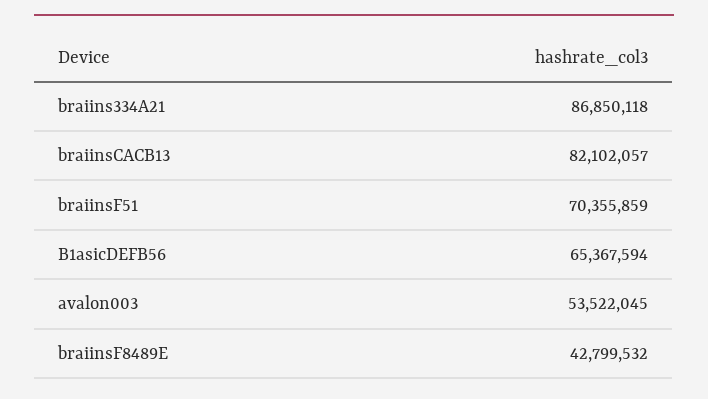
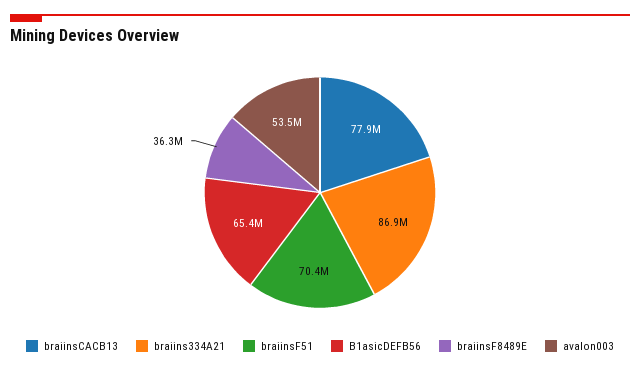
braiinsCACB13: 82102057 -> 77900000
braiinsF8489E: 42799532 -> 36300000

